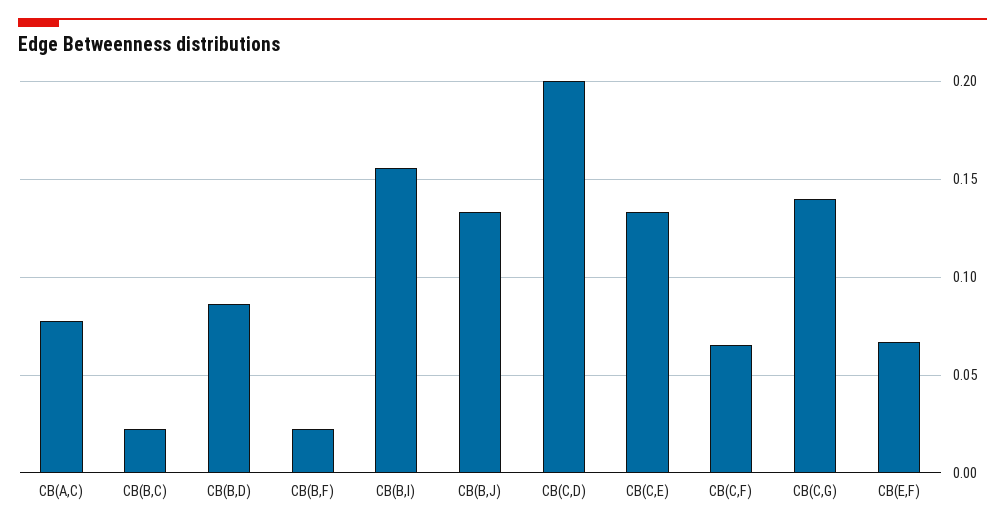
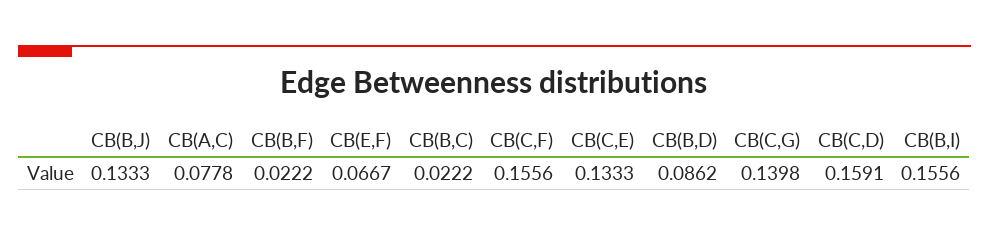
CB(C,D): 0.2 -> 0.1591
CB(C,F): 0.065 -> 0.1556

